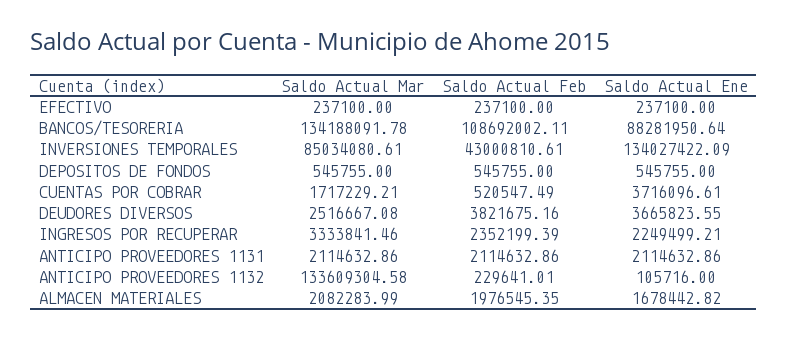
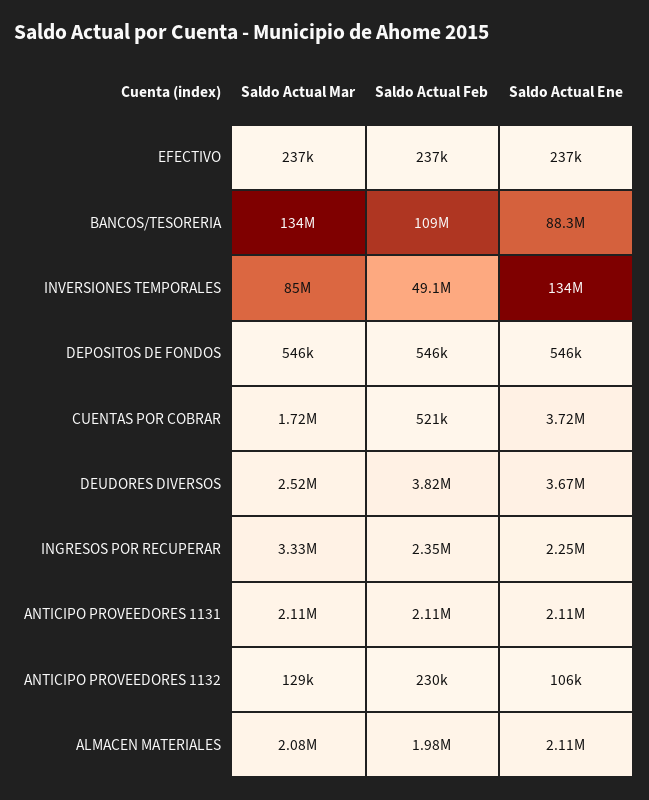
Saldo Actual Feb, INVERSIONES TEMPORALES: 43000810.61 -> 49100000
Saldo Actual Mar, ANTICIPO PROVEEDORES 1132: 133609304.58 -> 129000
Saldo Actual Ene, ALMACEN MATERIALES: 1678442.82 -> 2110000

